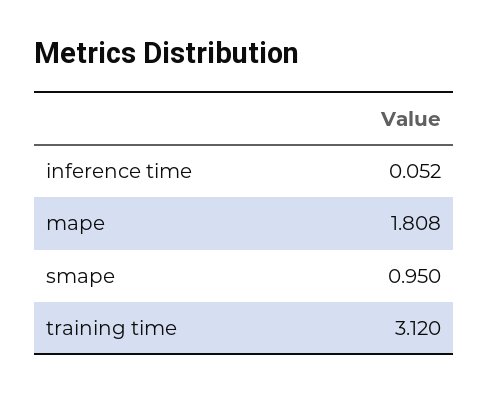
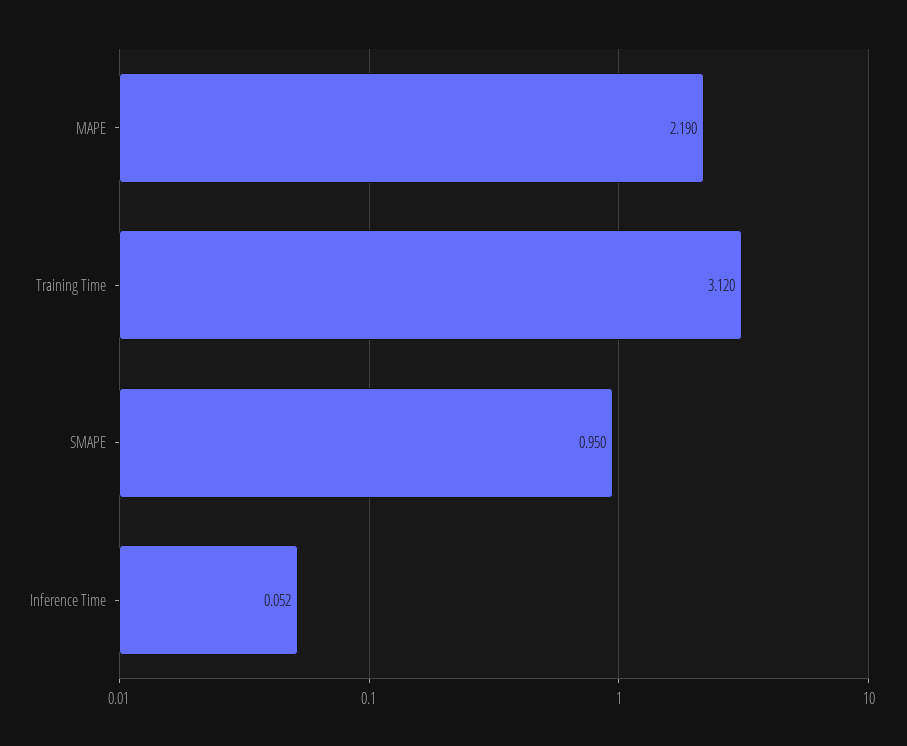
mape: 1.808 -> 2.19

